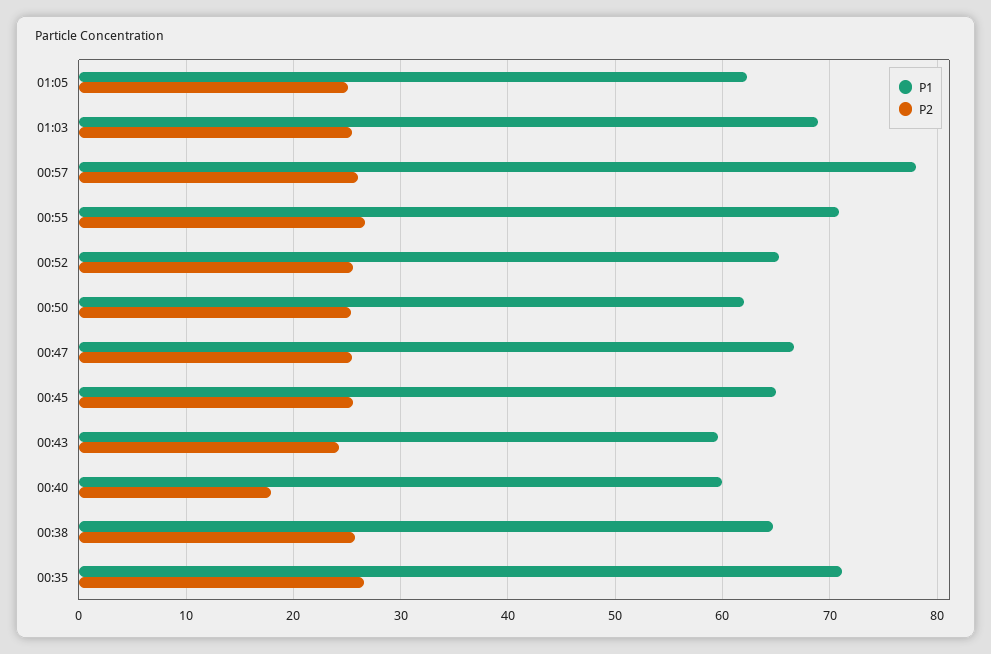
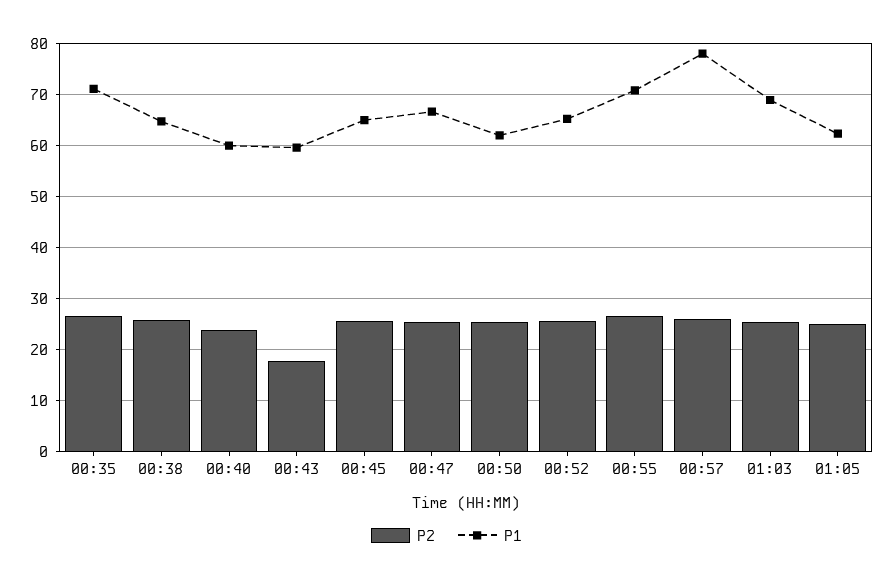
P2, 00:43: 24 -> 18
P2, 00:40: 18 -> 24

